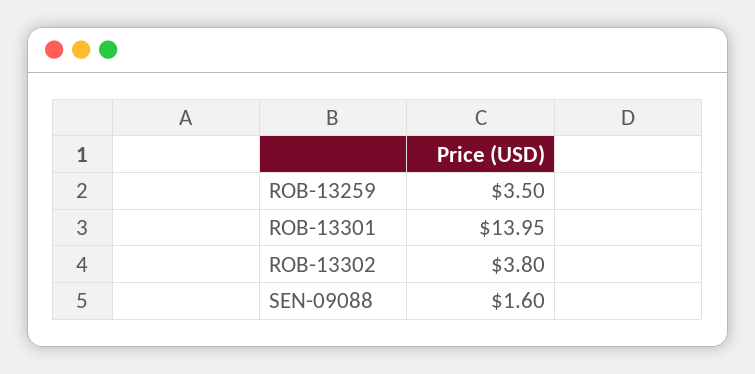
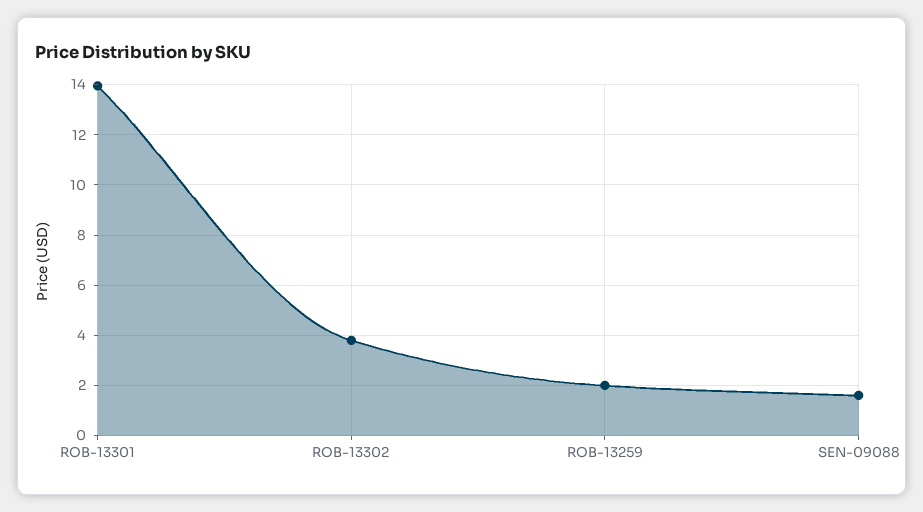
ROB-13259: 3.5 -> 2

